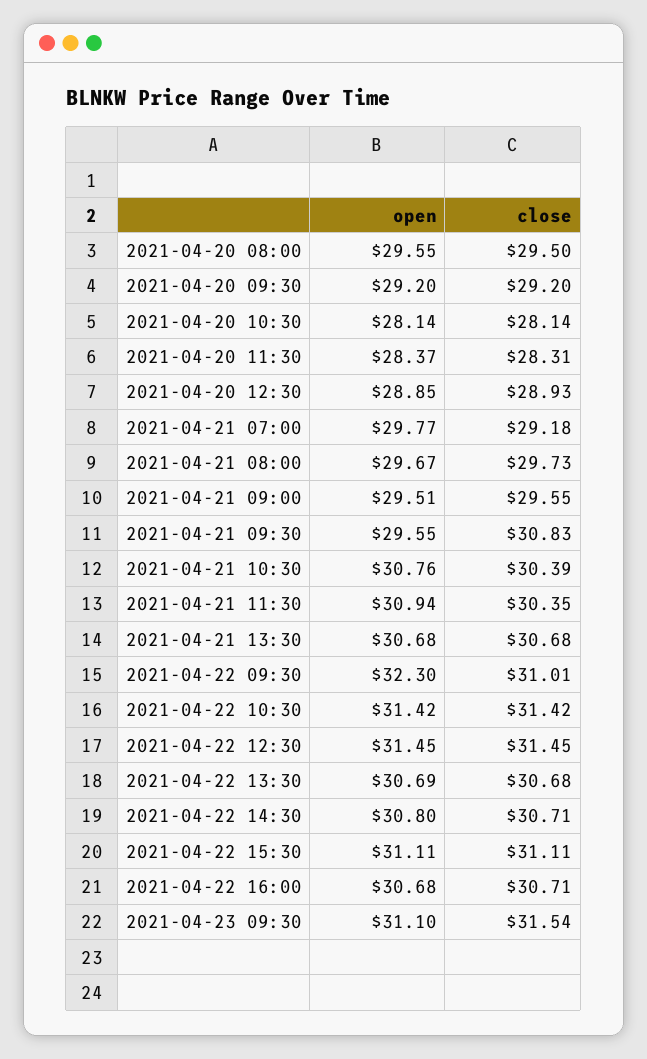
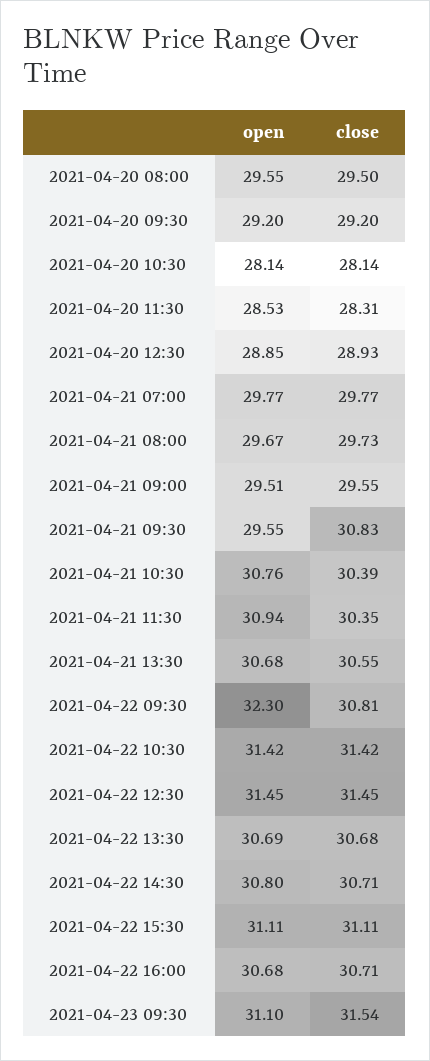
open, 2021-04-20 11:30: 28.37 -> 28.53
close, 2021-04-21 07:00: 29.18 -> 29.77
close, 2021-04-21 13:30: 30.68 -> 30.55
close, 2021-04-22 09:30: 31.01 -> 30.81

